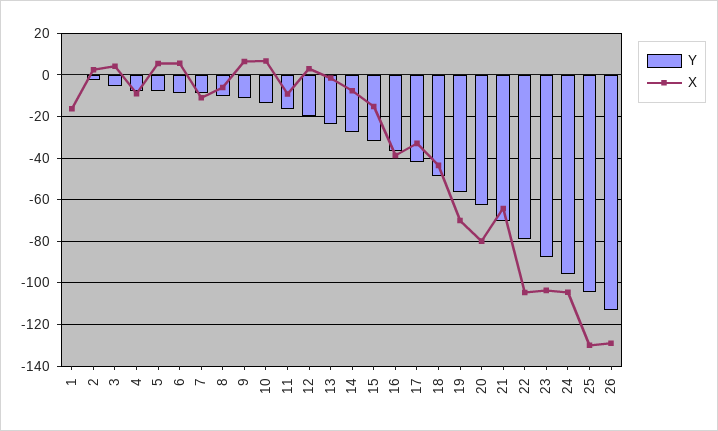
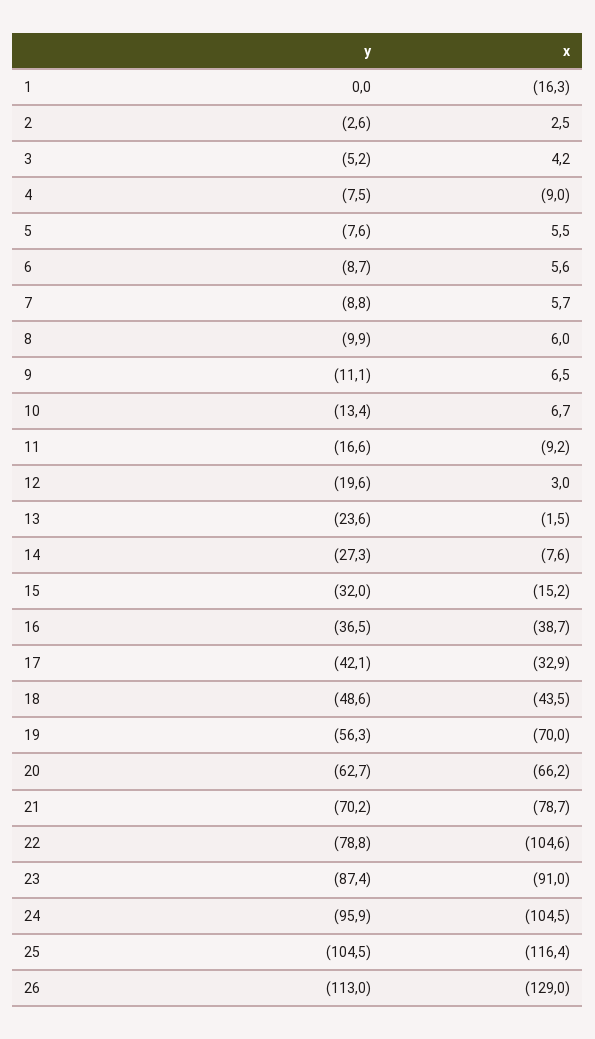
X, 7: -10 -> 5.7
X, 8: -5 -> 6
X, 20: -80 -> -66.2
X, 21: -65 -> -78.7
X, 23: -105 -> -91
X, 25: -130 -> -116.4

